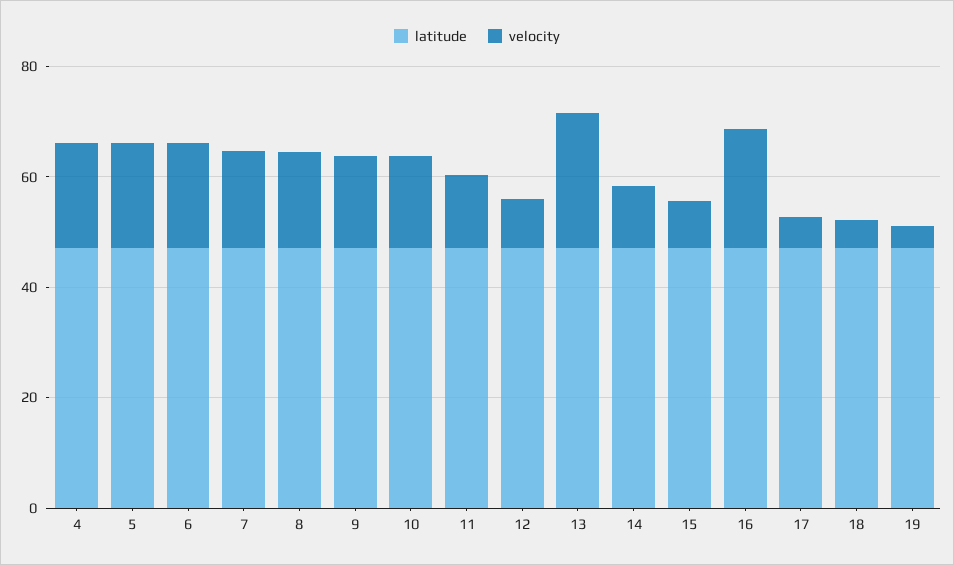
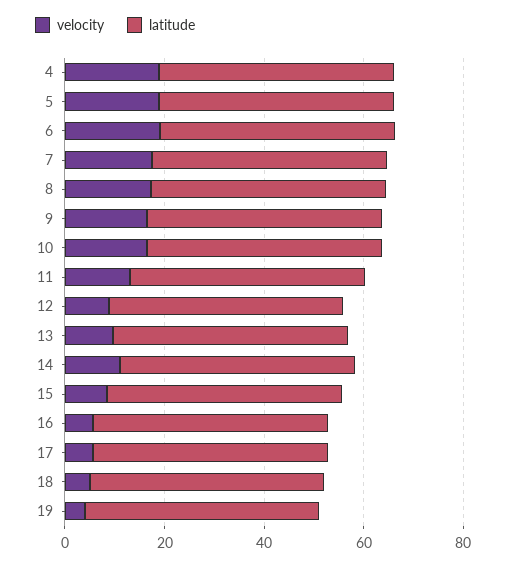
velocity, 13: 25 -> 10
velocity, 16: 20 -> 5

